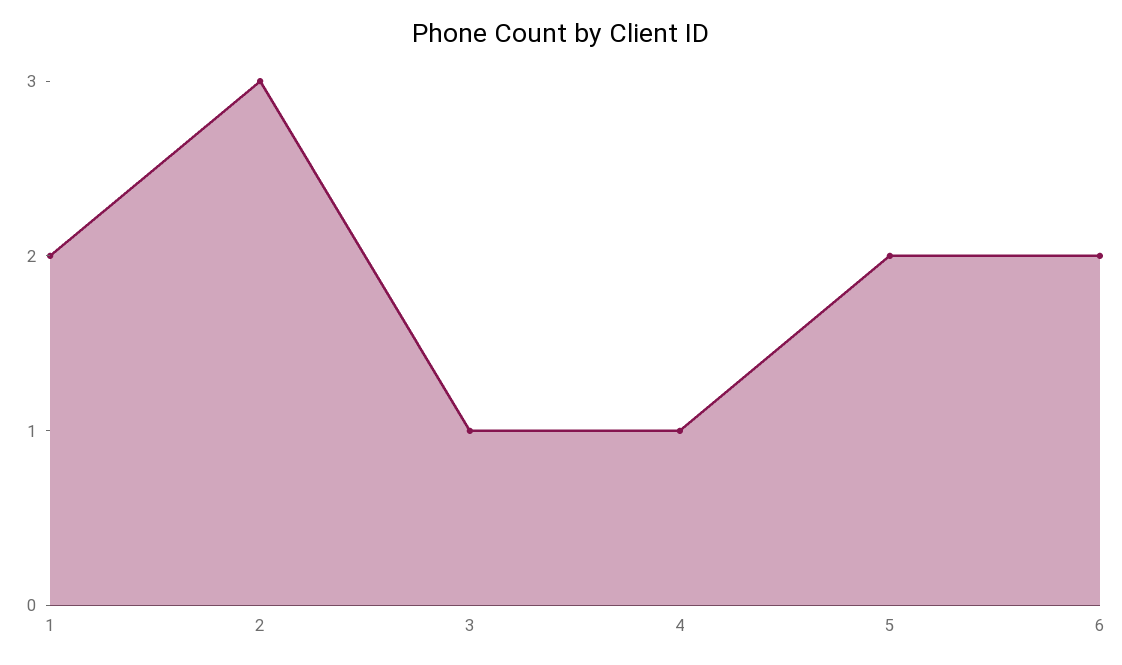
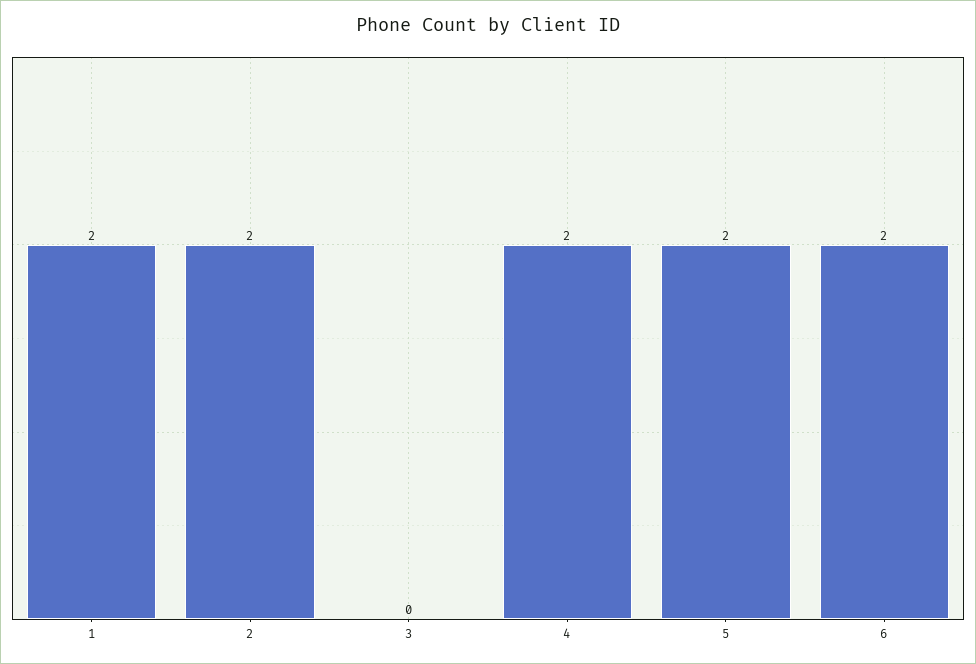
2: 3 -> 2
3: 1 -> 0
4: 1 -> 2

